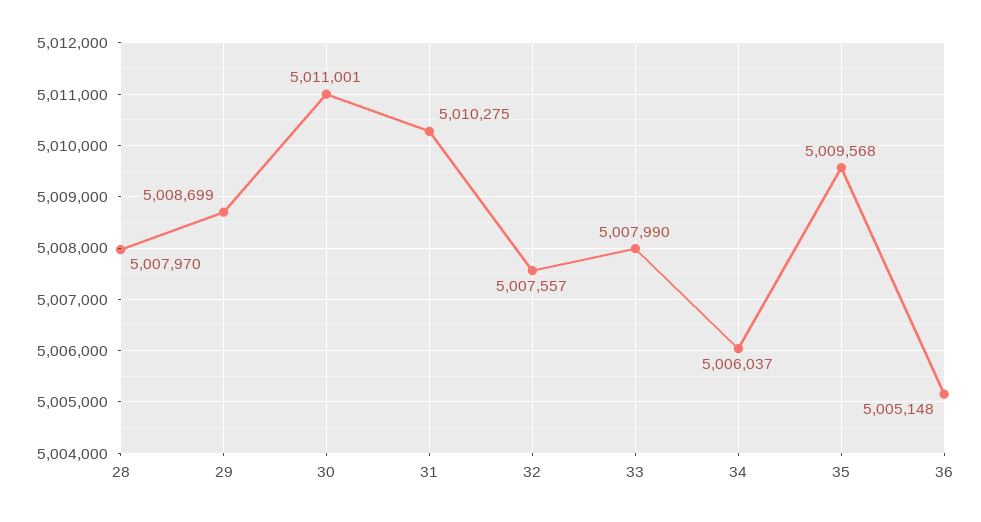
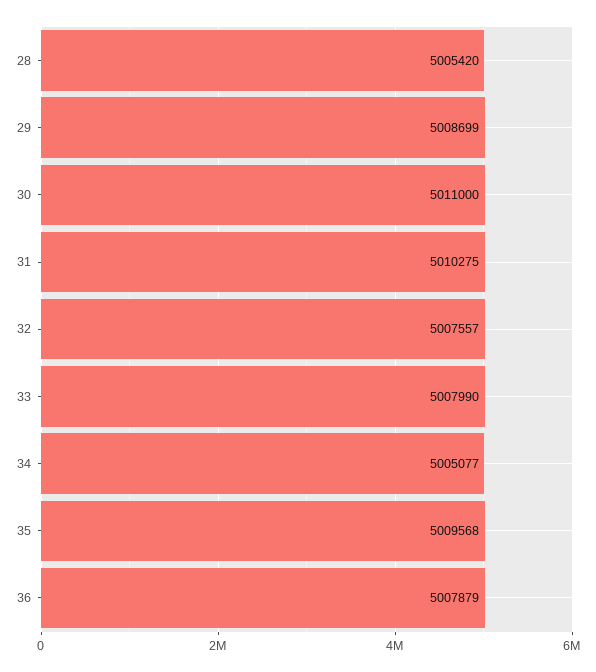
28: 5007970 -> 5005420
30: 5011001 -> 5011000
34: 5006037 -> 5005077
36: 5005148 -> 5007879

